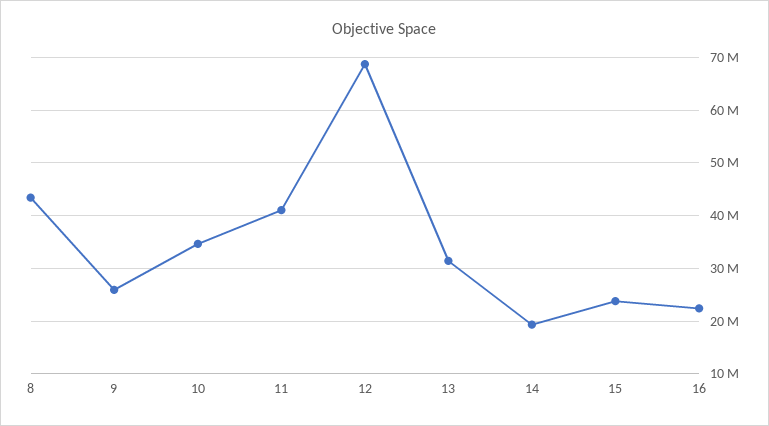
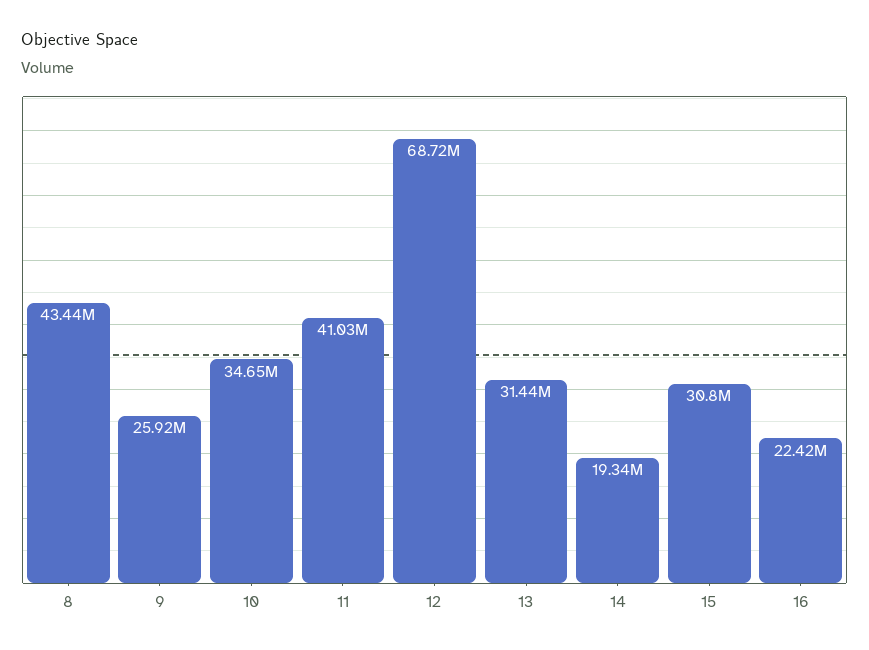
15: 24000000 -> 30800000

